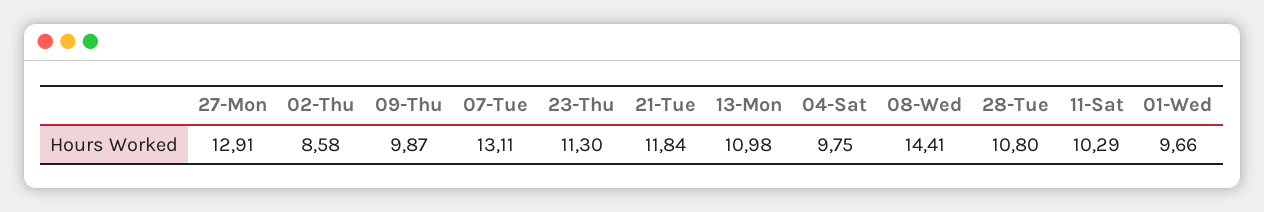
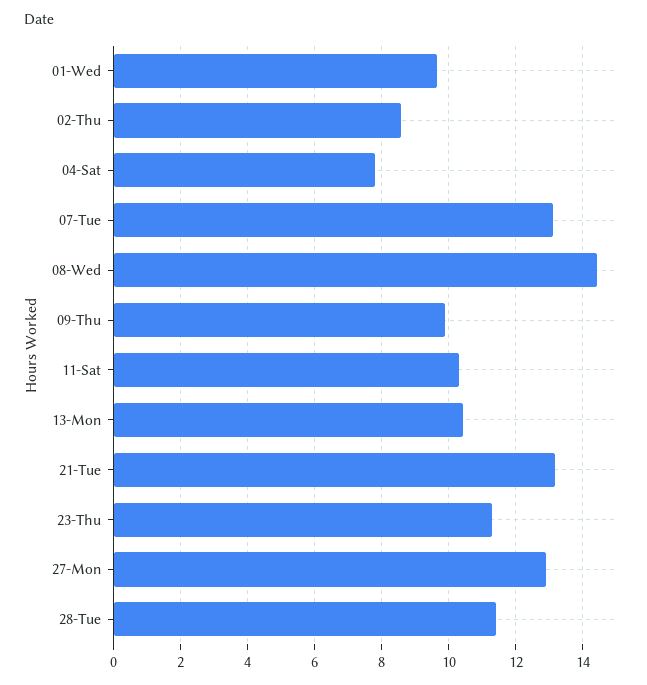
21-Tue: 11.84 -> 13.2
13-Mon: 10.98 -> 10.4
04-Sat: 9.75 -> 7.8
28-Tue: 10.8 -> 11.4

